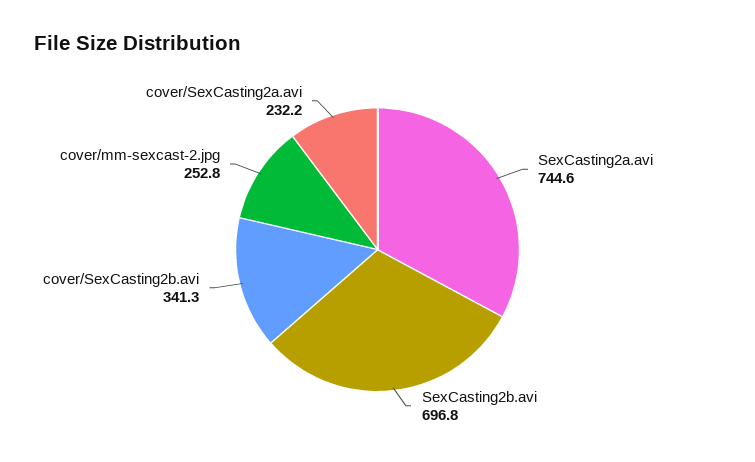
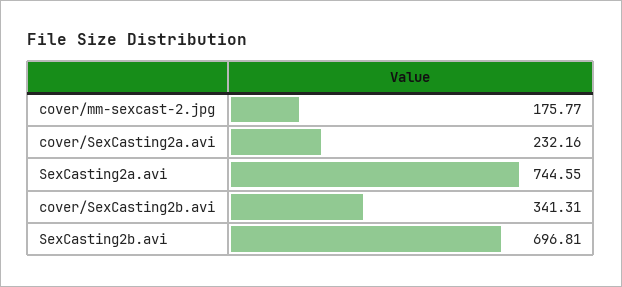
cover/mm-sexcast-2.jpg: 252.8 -> 175.77

